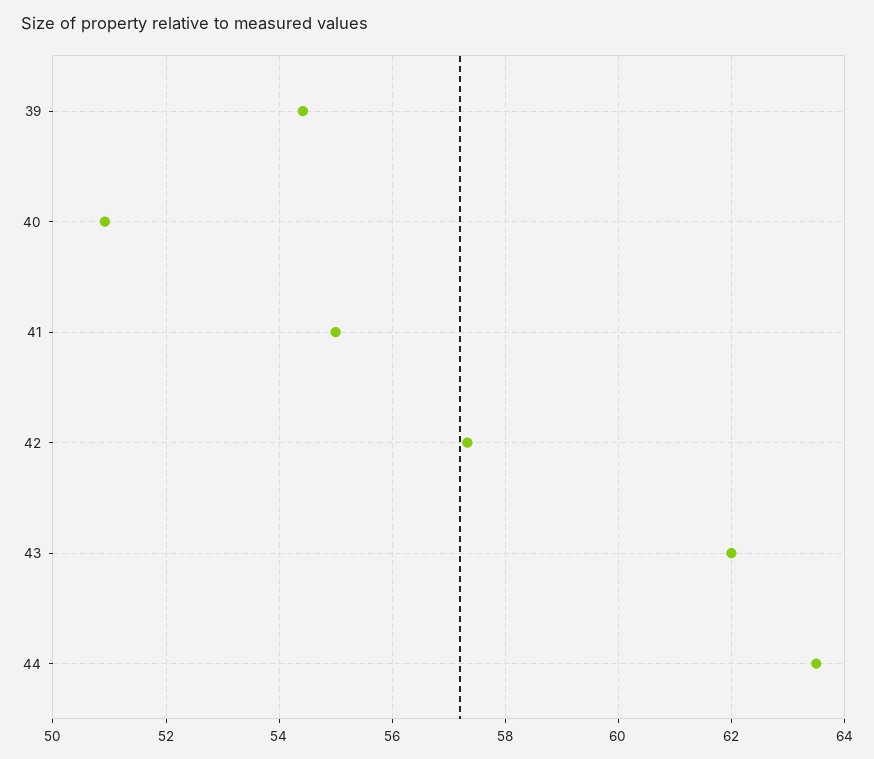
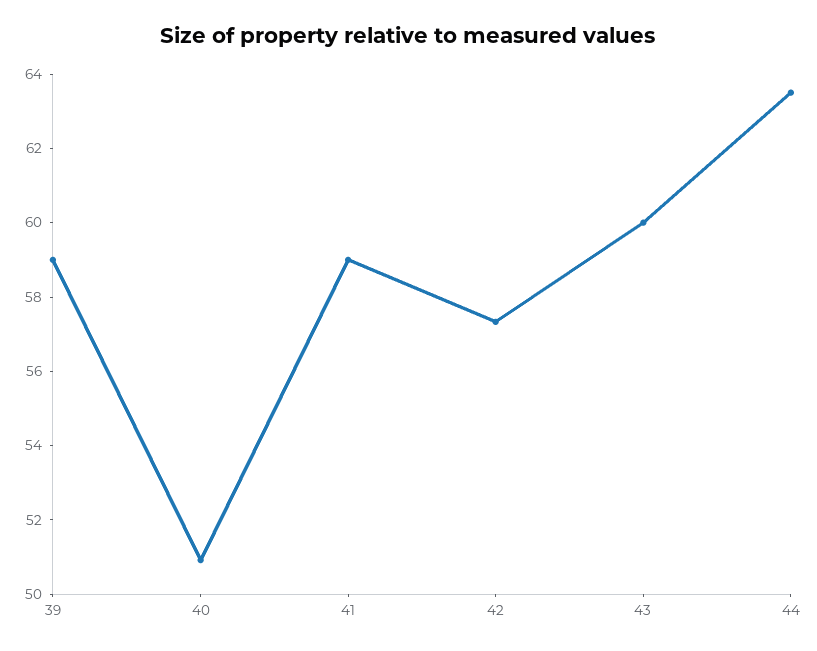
39: 54.4 -> 59
41: 55 -> 59
43: 62 -> 60

